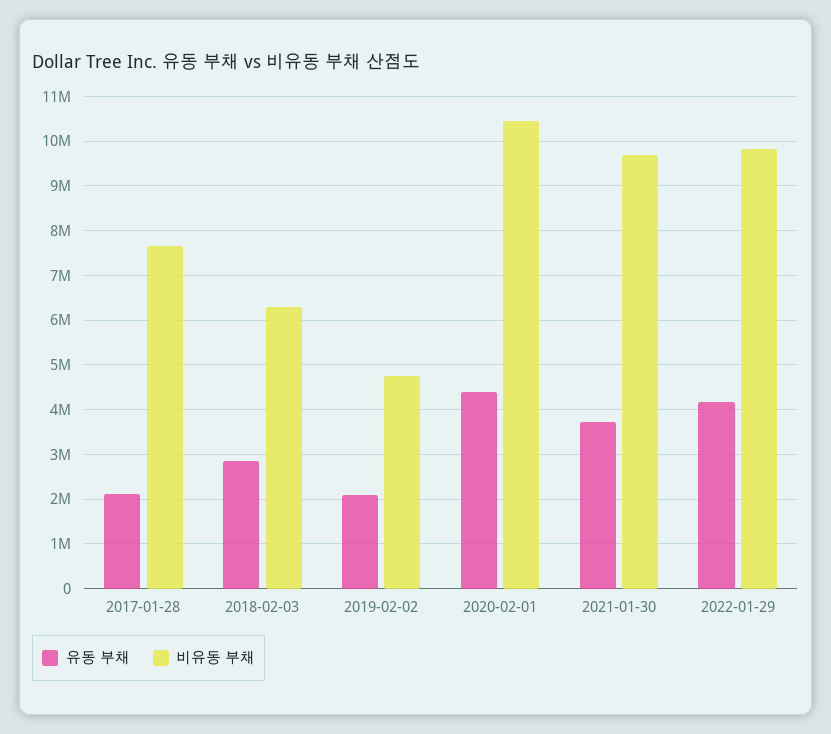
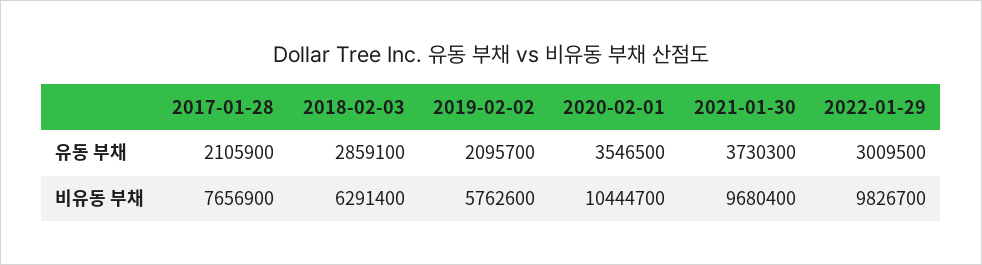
비유동 부채, 2019-02-02: 4800000 -> 5762600
유동 부채, 2020-02-01: 4400000 -> 3546500
유동 부채, 2022-01-29: 4200000 -> 3009500

